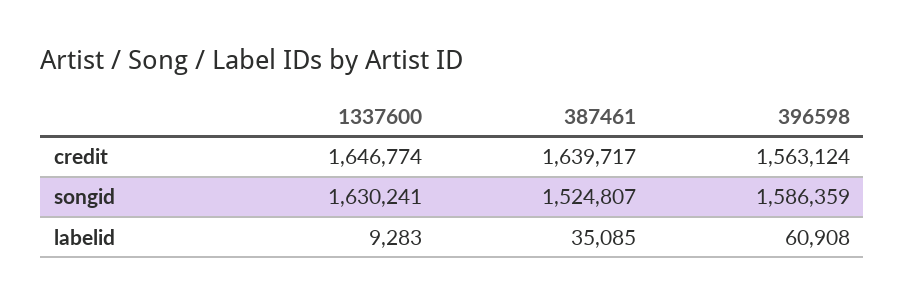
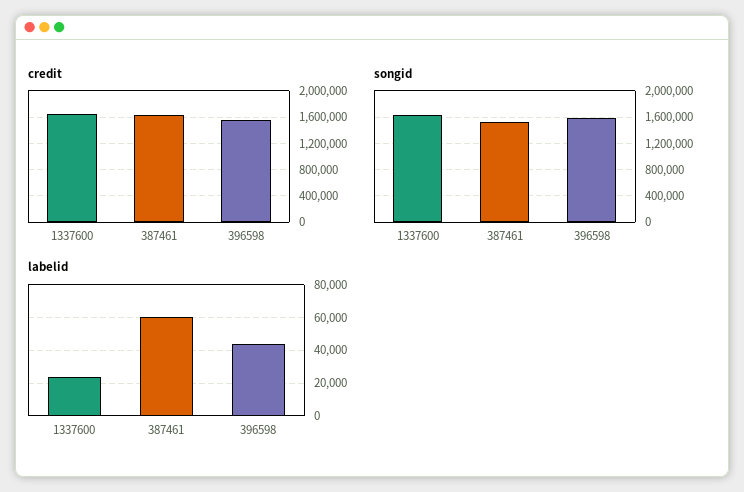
labelid, 1337600: 9283 -> 25000
labelid, 387461: 35085 -> 60000
labelid, 396598: 60908 -> 45000

